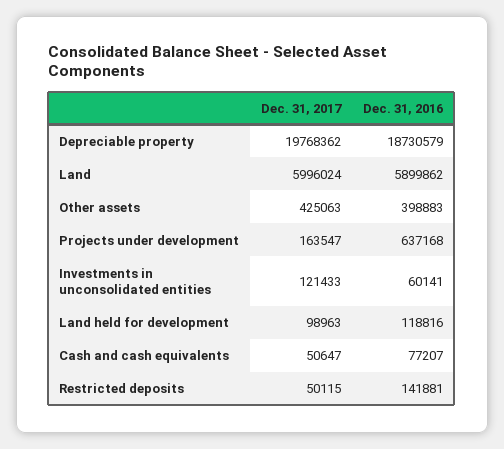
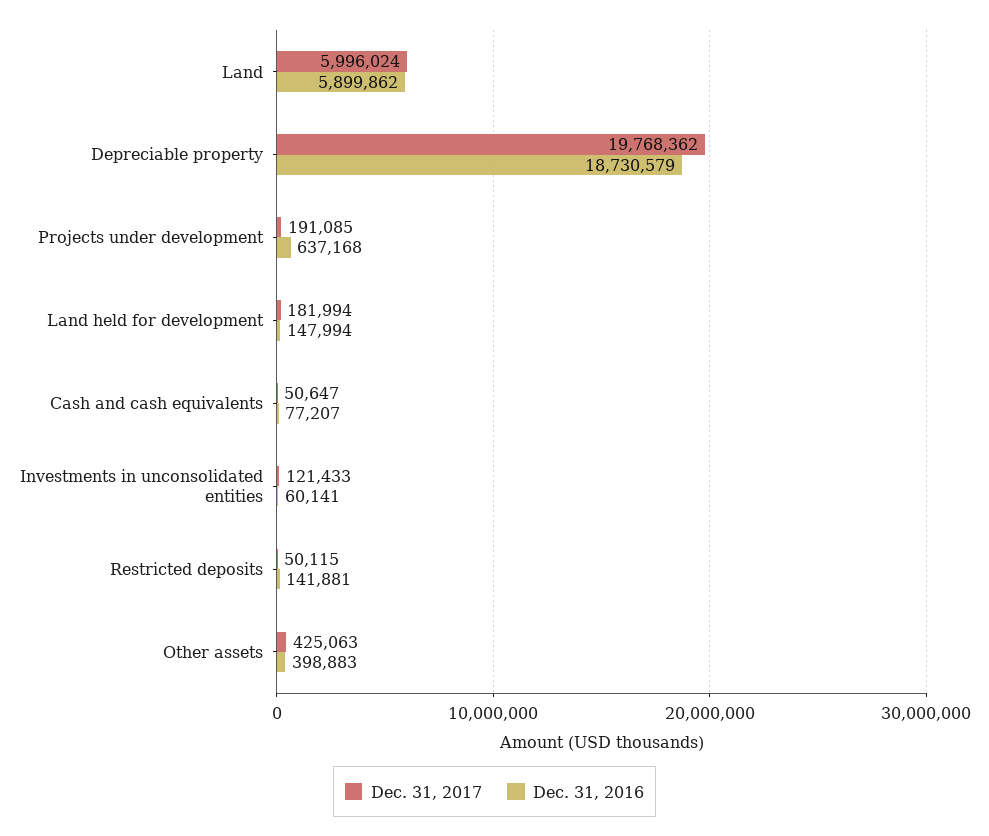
Dec. 31, 2017, Projects under development: 163547 -> 191085
Dec. 31, 2017, Land held for development: 98963 -> 181994
Dec. 31, 2016, Land held for development: 118816 -> 147994

